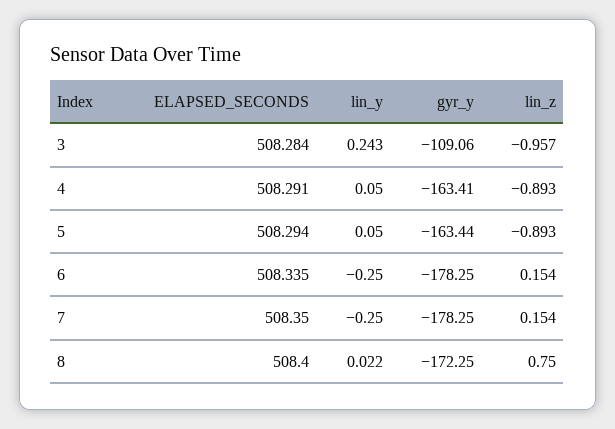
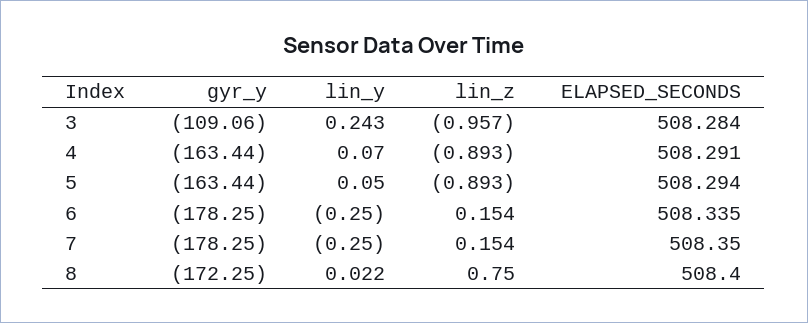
lin_y, 4: 0.05 -> 0.07
gyr_y, 4: -163.41 -> -163.44

